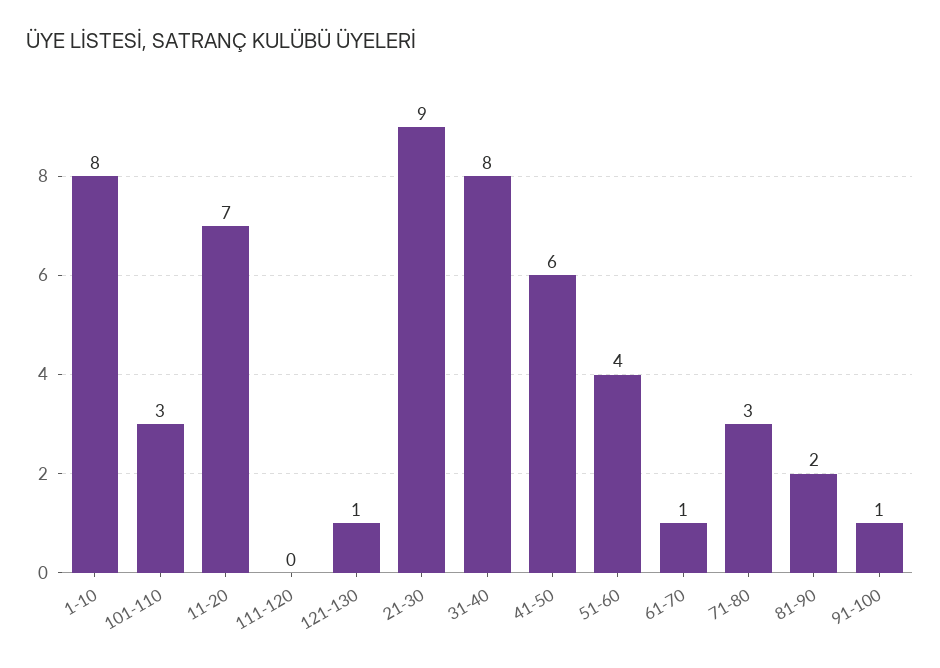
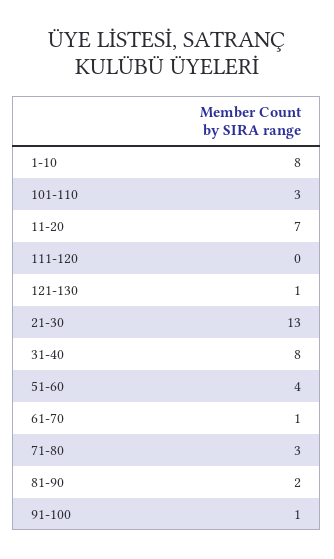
21-30: 9 -> 13
41-50: 6 -> none

